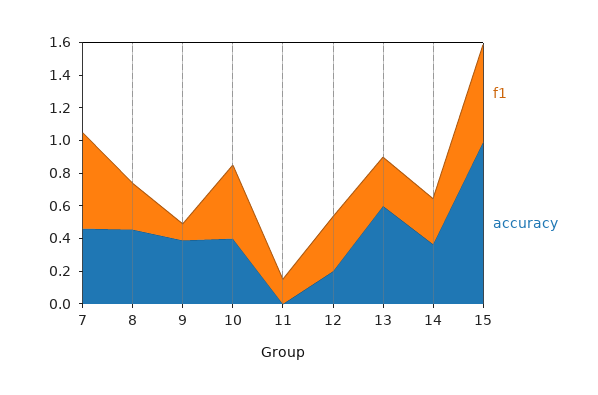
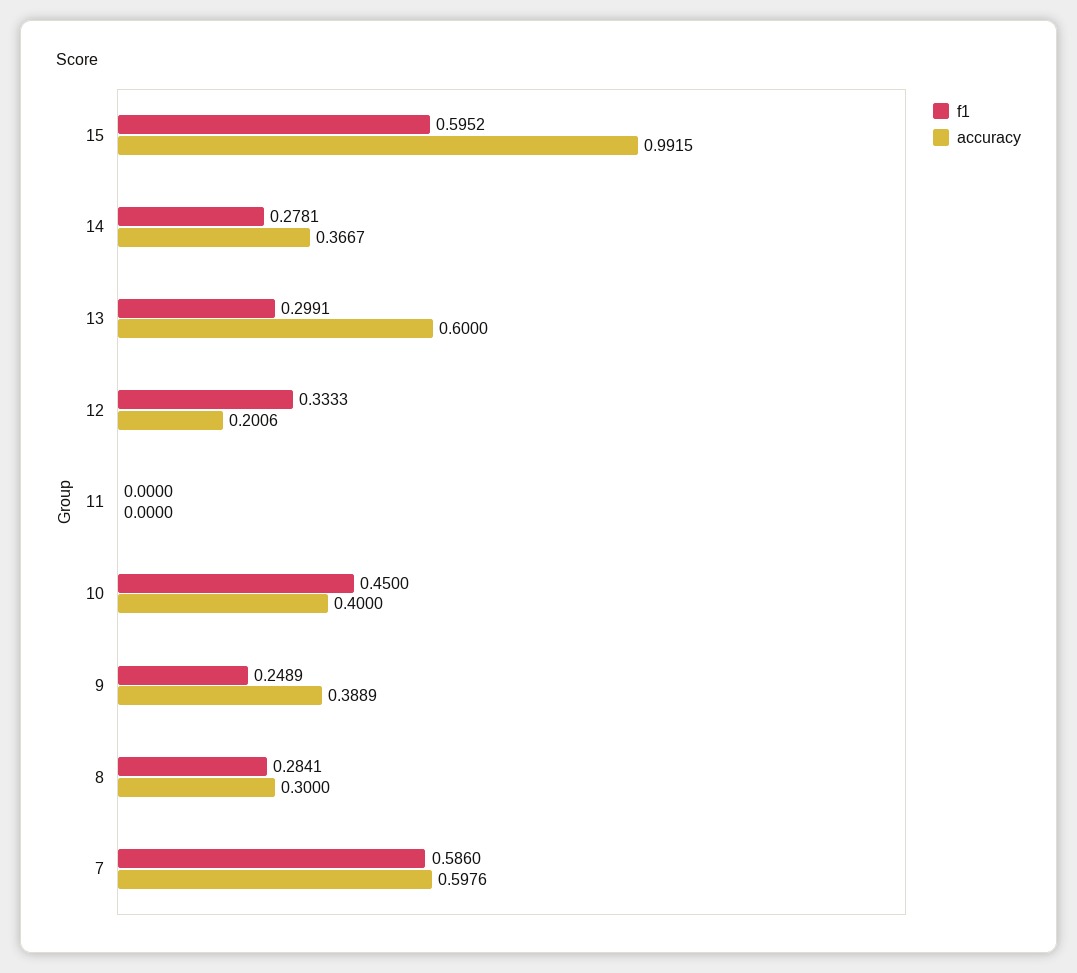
accuracy, 7: 0.45 -> 0.5976
accuracy, 8: 0.45 -> 0.3
f1, 9: 0.1 -> 0.2489
f1, 11: 0.15 -> 0

